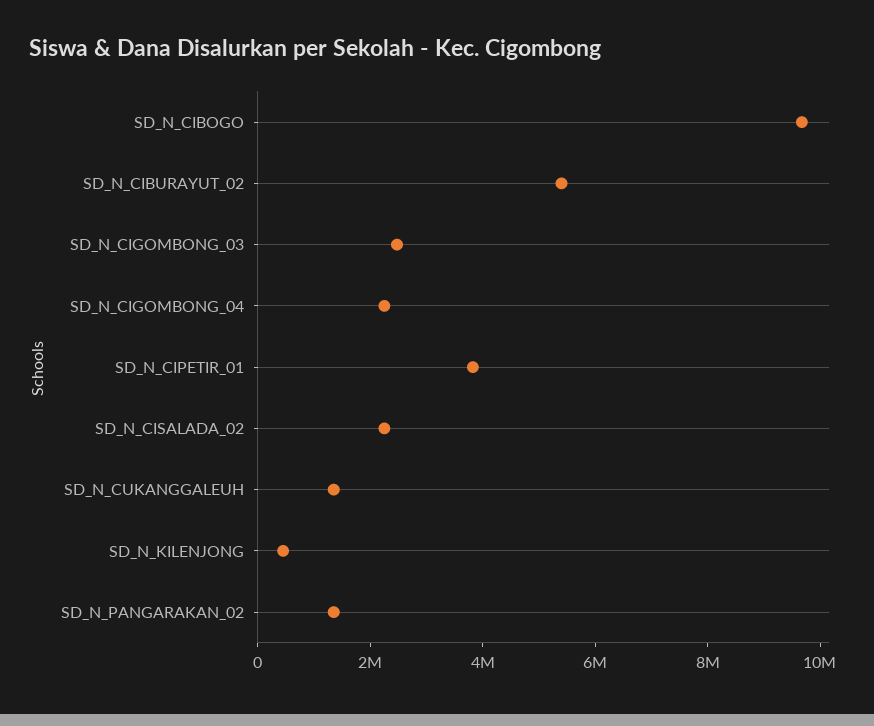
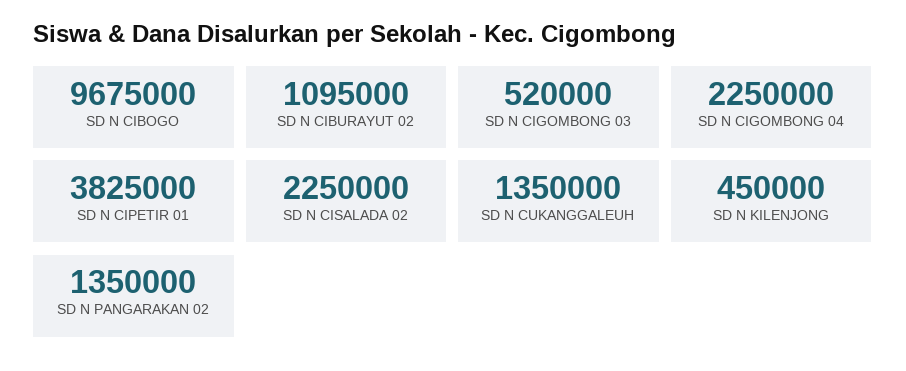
SD_N_CIBURAYUT_02: 5500000 -> 1095000
SD_N_CIGOMBONG_03: 2500000 -> 520000

